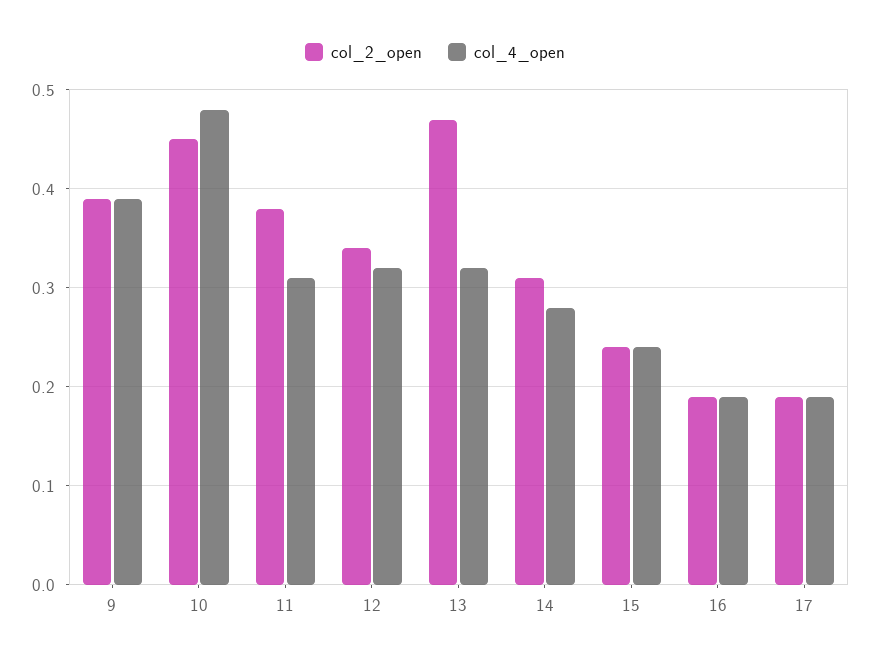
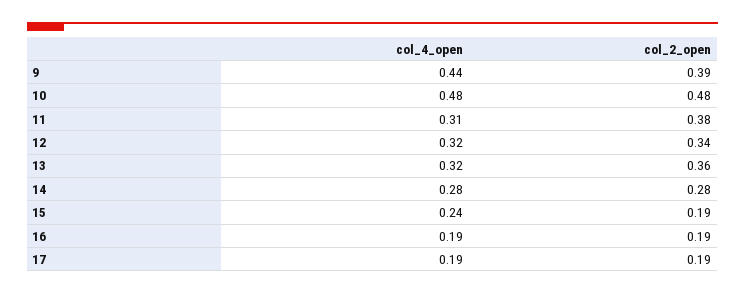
col_4_open, 9: 0.39 -> 0.44
col_2_open, 10: 0.45 -> 0.48
col_2_open, 13: 0.47 -> 0.36
col_2_open, 14: 0.31 -> 0.28
col_2_open, 15: 0.24 -> 0.19

